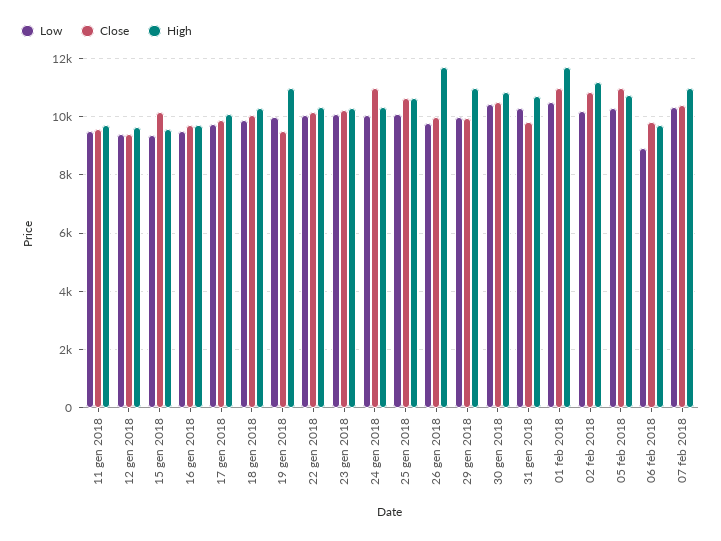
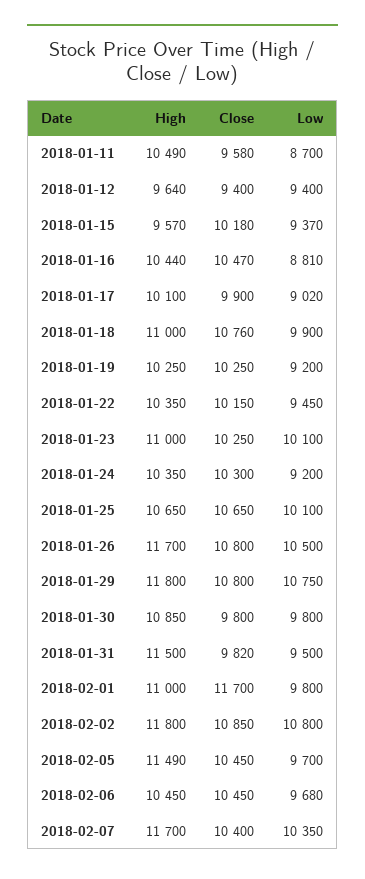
Low, 11 gen 2018: 9500 -> 8700
High, 11 gen 2018: 9750 -> 10490
Low, 16 gen 2018: 9500 -> 8810
Close, 16 gen 2018: 9750 -> 10470
High, 16 gen 2018: 9750 -> 10440
Low, 17 gen 2018: 9750 -> 9020
Close, 18 gen 2018: 10000 -> 10760
High, 18 gen 2018: 10250 -> 11000
Low, 19 gen 2018: 10000 -> 9200
Close, 19 gen 2018: 9500 -> 10250
High, 19 gen 2018: 11000 -> 10250
Low, 22 gen 2018: 10000 -> 9450
High, 23 gen 2018: 10250 -> 11000
Low, 24 gen 2018: 10000 -> 9200
Close, 24 gen 2018: 11000 -> 10300
Low, 26 gen 2018: 9750 -> 10500
Close, 26 gen 2018: 10000 -> 10800
Low, 29 gen 2018: 10000 -> 10750
Close, 29 gen 2018: 10000 -> 10800
High, 29 gen 2018: 11000 -> 11800
Low, 30 gen 2018: 10500 -> 9800
Close, 30 gen 2018: 10500 -> 9800
Low, 31 gen 2018: 10250 -> 9500
High, 31 gen 2018: 10750 -> 11500
Low, 01 feb 2018: 10500 -> 9800
Close, 01 feb 2018: 11000 -> 11700
High, 01 feb 2018: 11750 -> 11000
Low, 02 feb 2018: 10250 -> 10800
High, 02 feb 2018: 11250 -> 11800
Low, 05 feb 2018: 10250 -> 9700
Close, 05 feb 2018: 11000 -> 10450
High, 05 feb 2018: 10750 -> 11490
Low, 06 feb 2018: 9000 -> 9680
Close, 06 feb 2018: 9750 -> 10450
High, 06 feb 2018: 9750 -> 10450
High, 07 feb 2018: 11000 -> 11700

